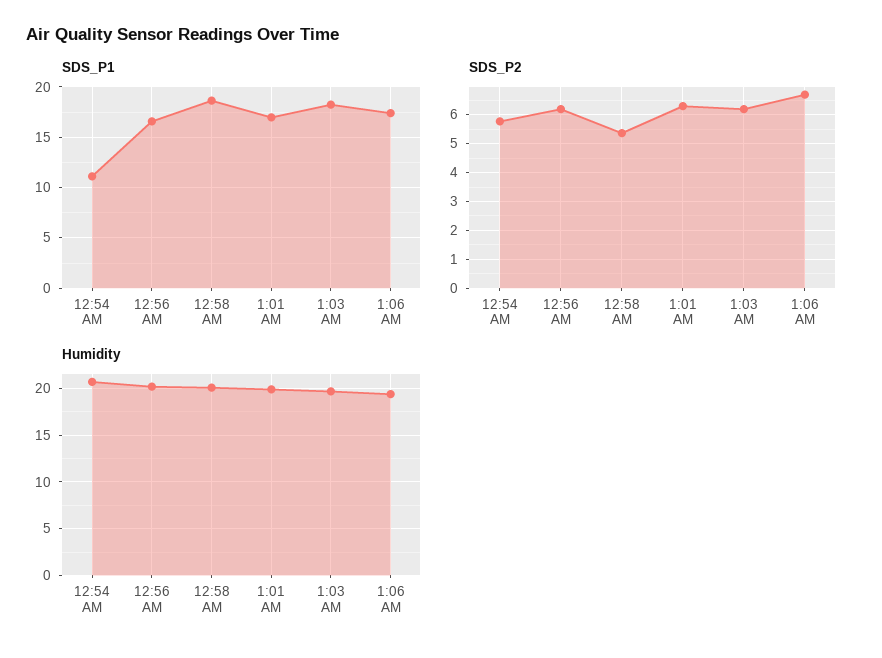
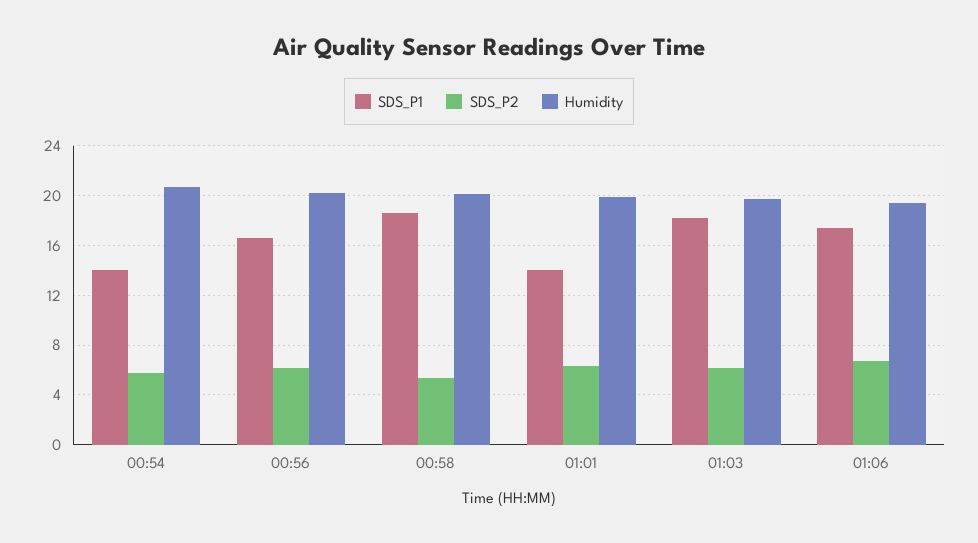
SDS_P1, 12:54 AM: 11 -> 14
SDS_P1, 1:01 AM: 17 -> 14

